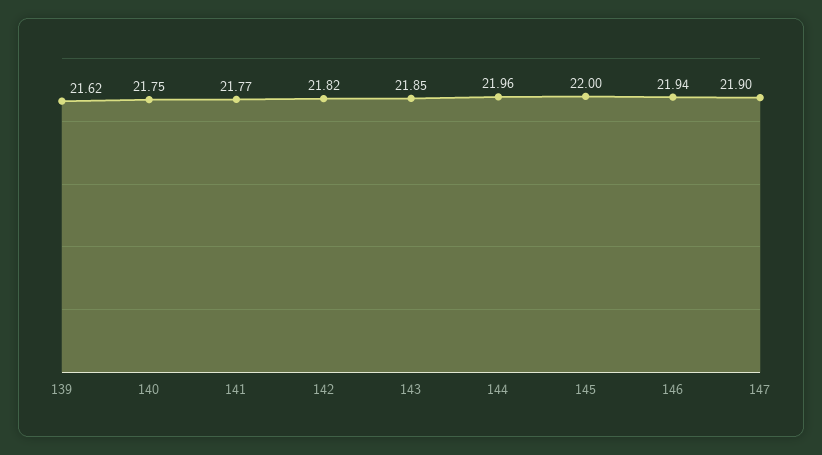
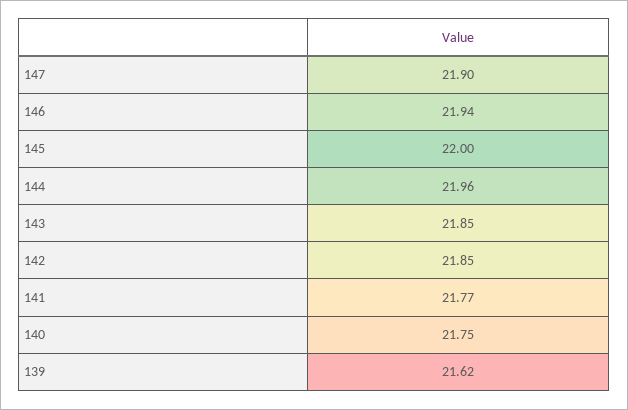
142: 21.82 -> 21.85

